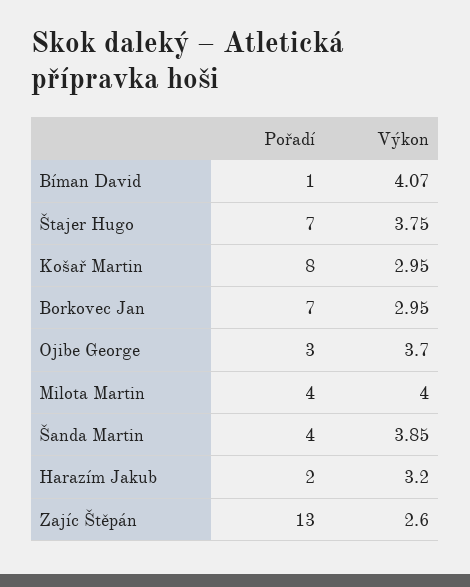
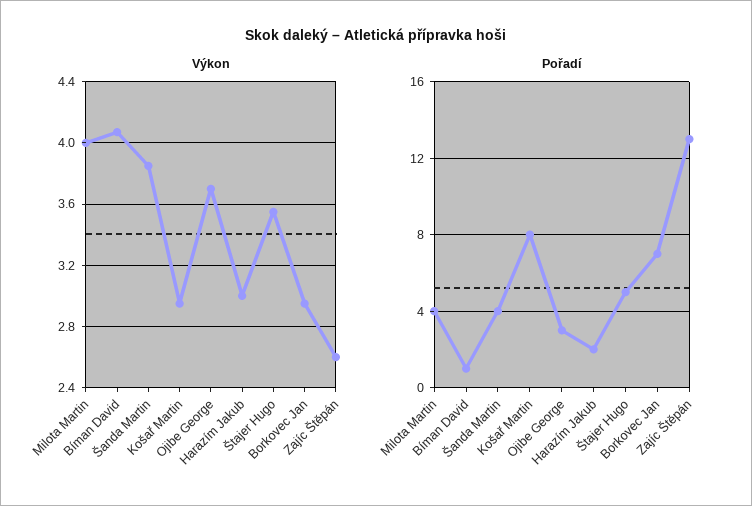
Pořadí, Štajer Hugo: 7 -> 5
Výkon, Štajer Hugo: 3.75 -> 3.55
Výkon, Harazím Jakub: 3.2 -> 3

